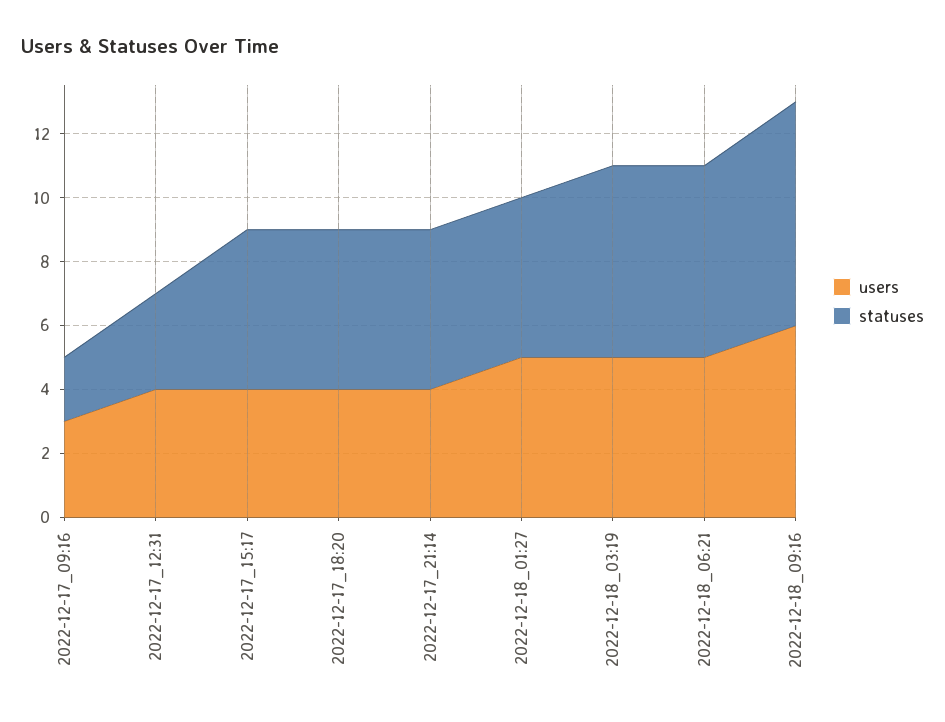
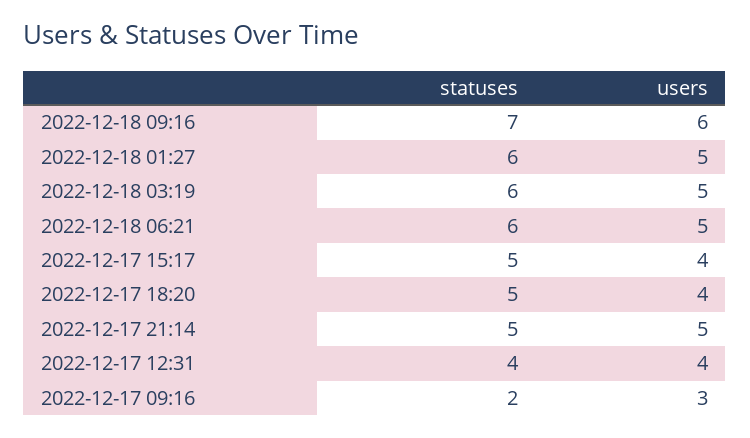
statuses, 2022-12-17_12:31: 3 -> 4
users, 2022-12-17_21:14: 4 -> 5
statuses, 2022-12-18_01:27: 5 -> 6

